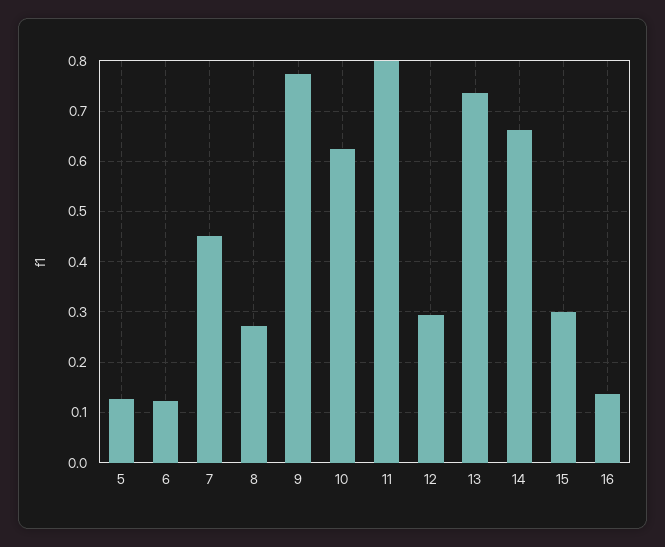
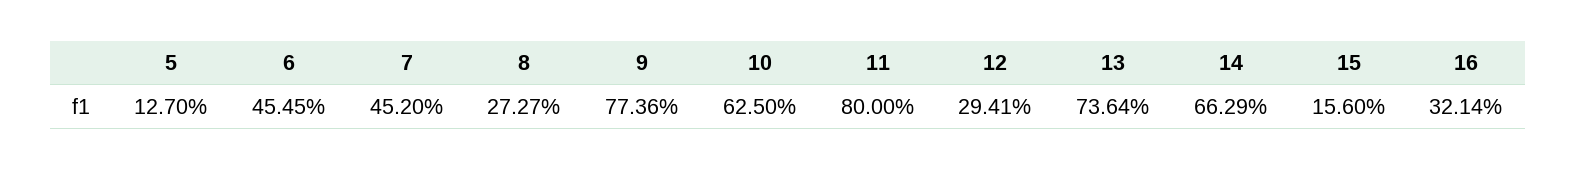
6: 0.12 -> 0.4545
15: 0.3 -> 0.156
16: 0.14 -> 0.3214

